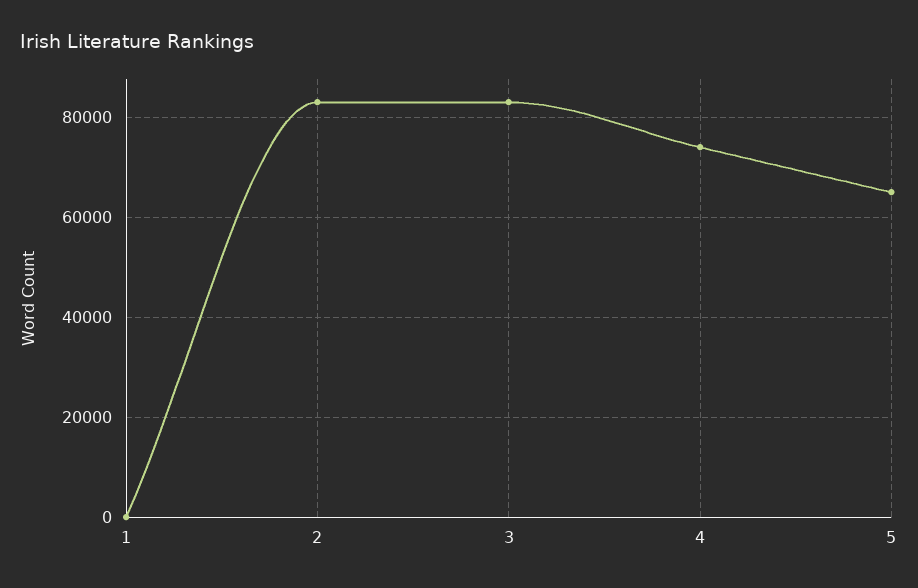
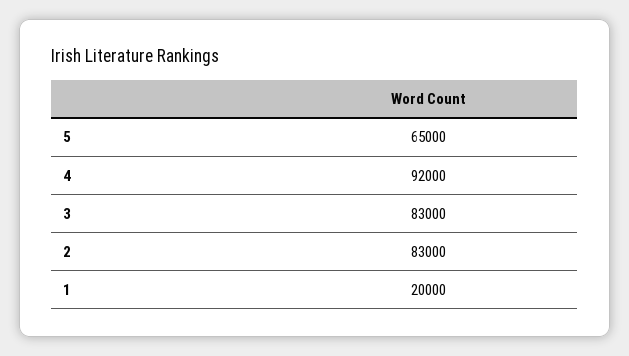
1: 0 -> 20000
4: 74000 -> 92000

